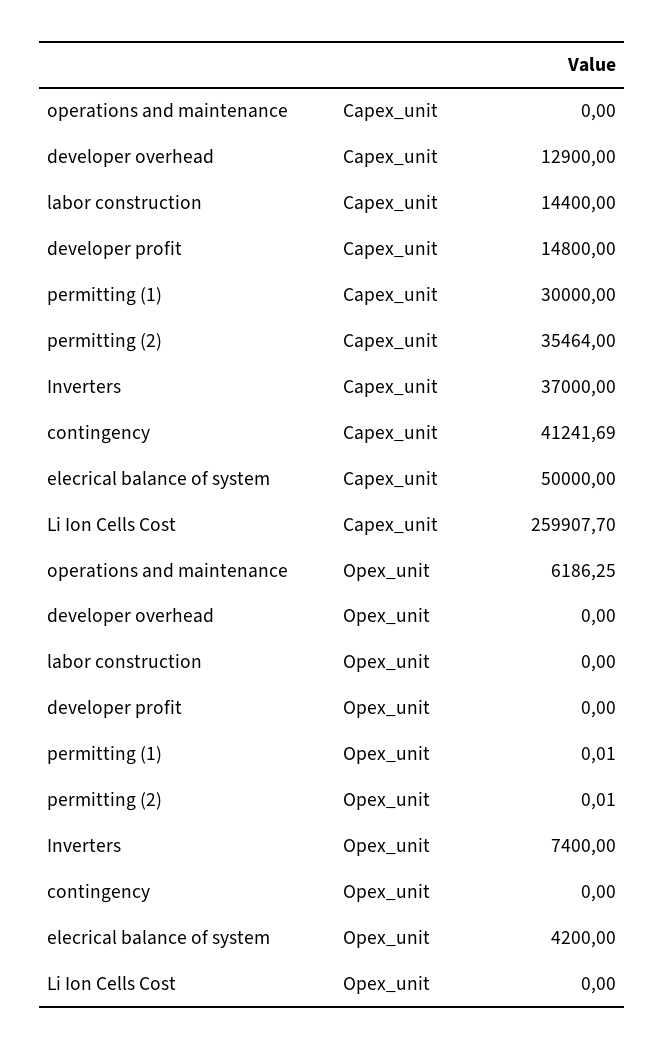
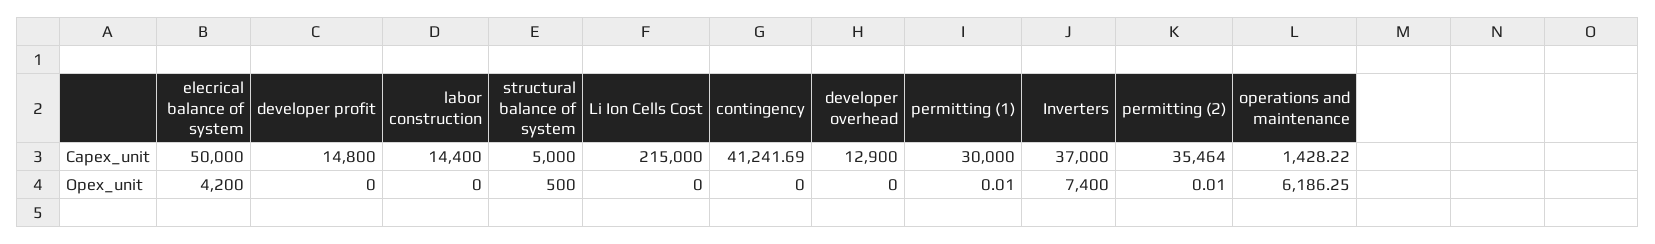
operations and maintenance, Capex_unit: 0 -> 1428.22
Li Ion Cells Cost, Capex_unit: 259907.7 -> 215000
structural balance of system, Capex_unit: none -> 5000
structural balance of system, Opex_unit: none -> 500

